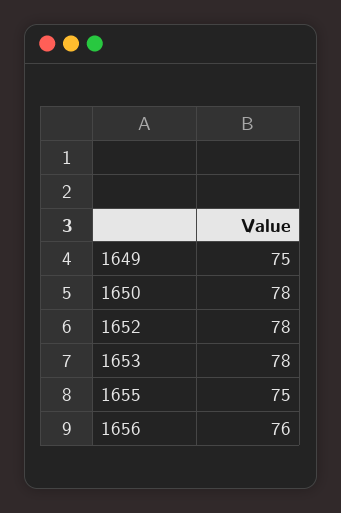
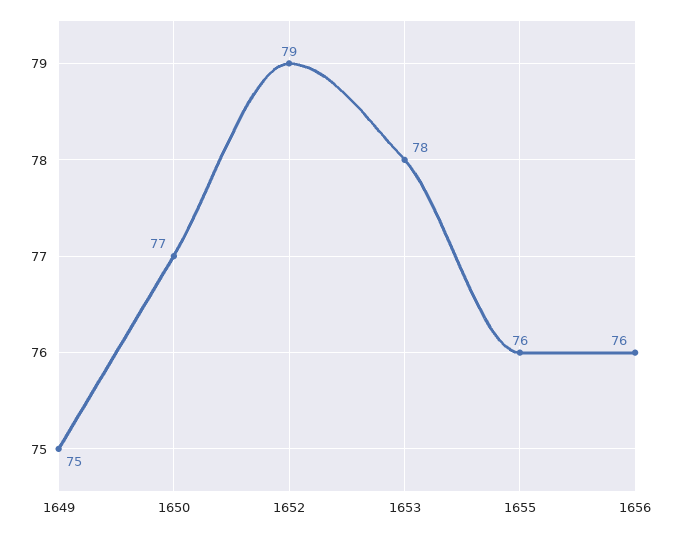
1650: 78 -> 77
1652: 78 -> 79
1655: 75 -> 76

